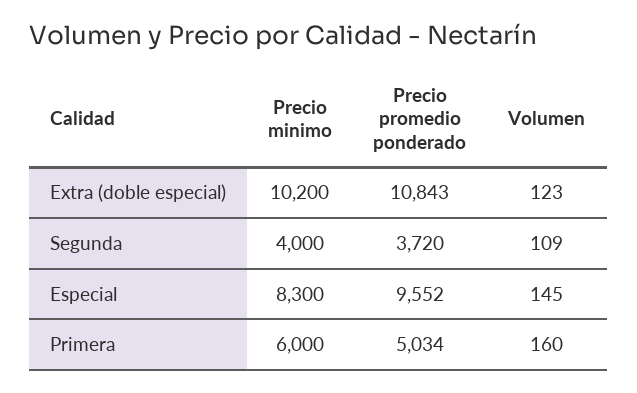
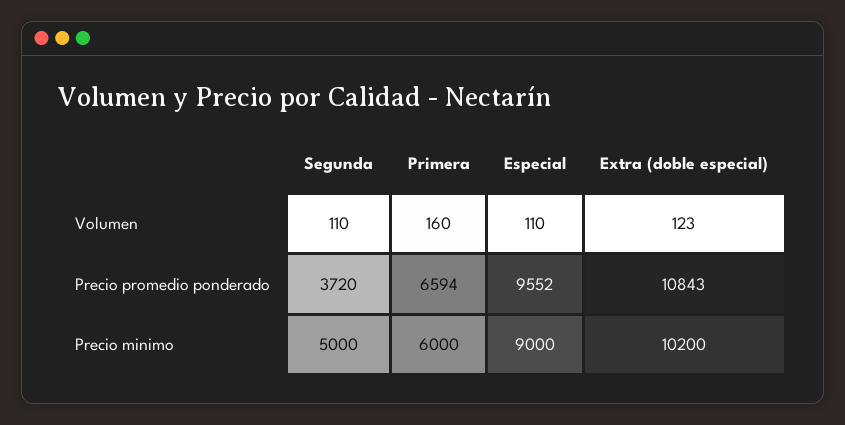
Precio minimo, Segunda: 4000 -> 5000
Volumen, Segunda: 109 -> 110
Precio minimo, Especial: 8300 -> 9000
Volumen, Especial: 145 -> 110
Precio promedio ponderado, Primera: 5034 -> 6594

